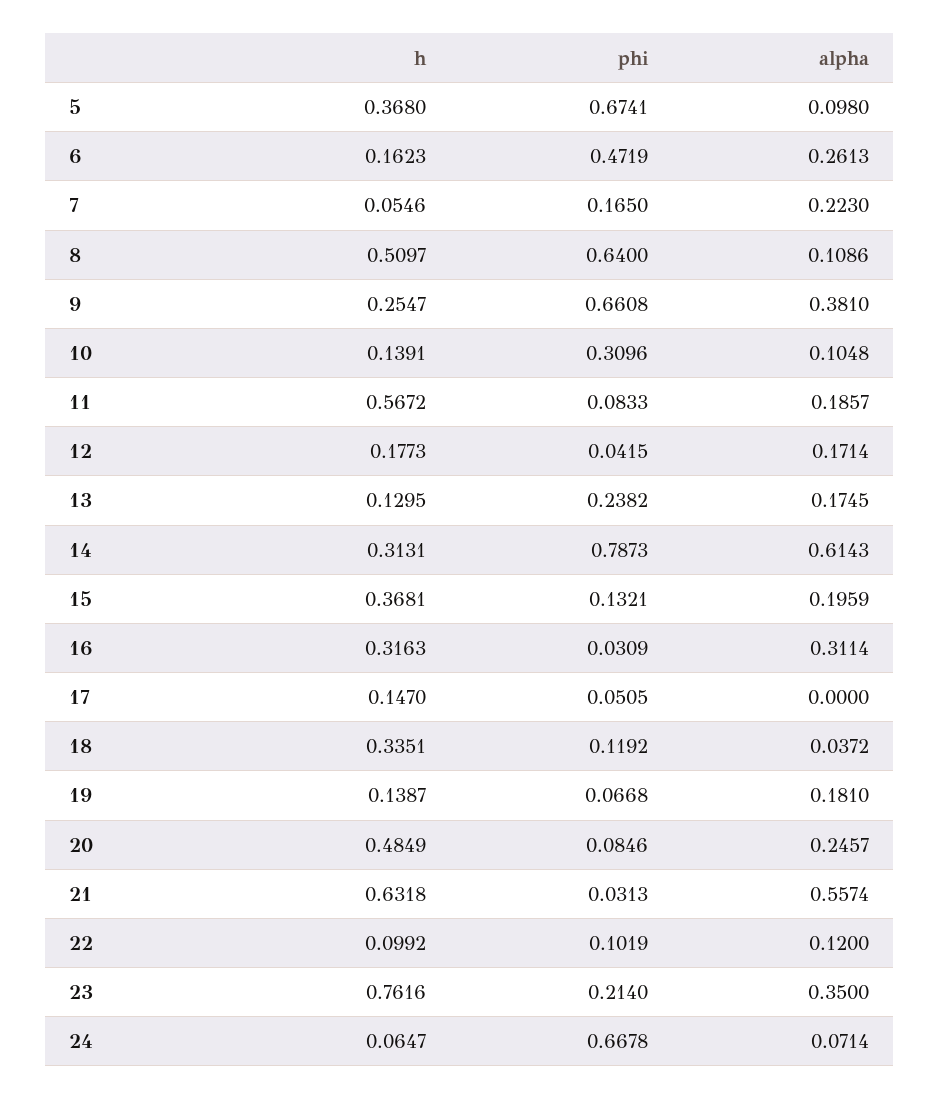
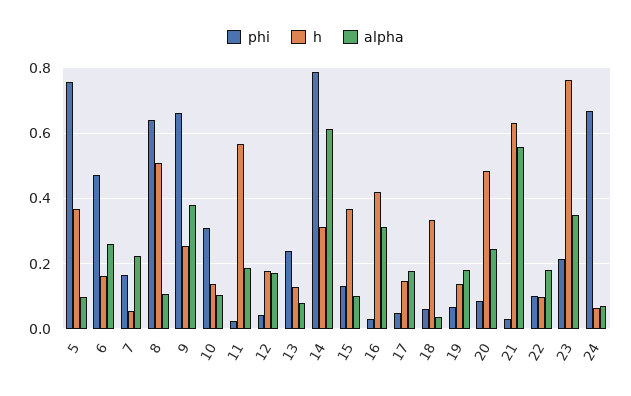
phi, 5: 0.6741 -> 0.76
phi, 11: 0.0833 -> 0.02
alpha, 13: 0.1745 -> 0.08
alpha, 15: 0.1959 -> 0.1
h, 16: 0.3163 -> 0.42
alpha, 17: 0 -> 0.18
phi, 18: 0.1192 -> 0.06
alpha, 22: 0.12 -> 0.18

